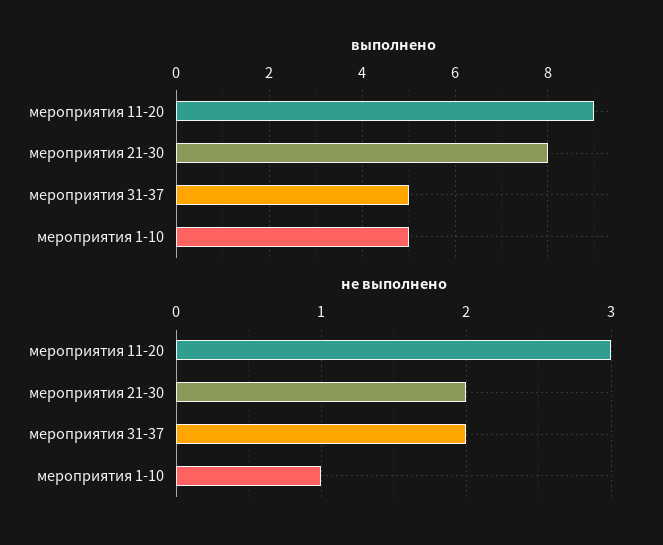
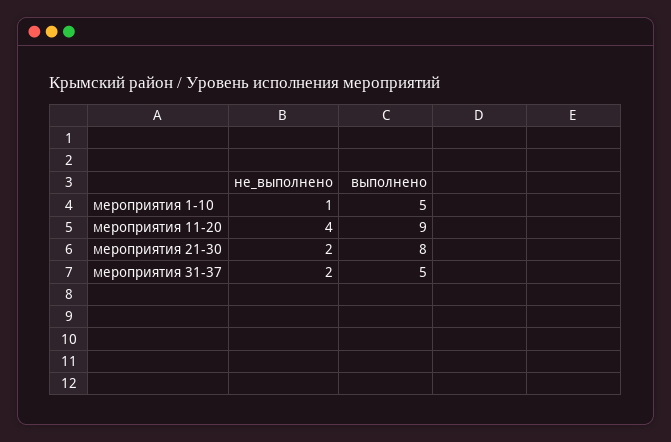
не выполнено, мероприятия 11-20: 3 -> 4

